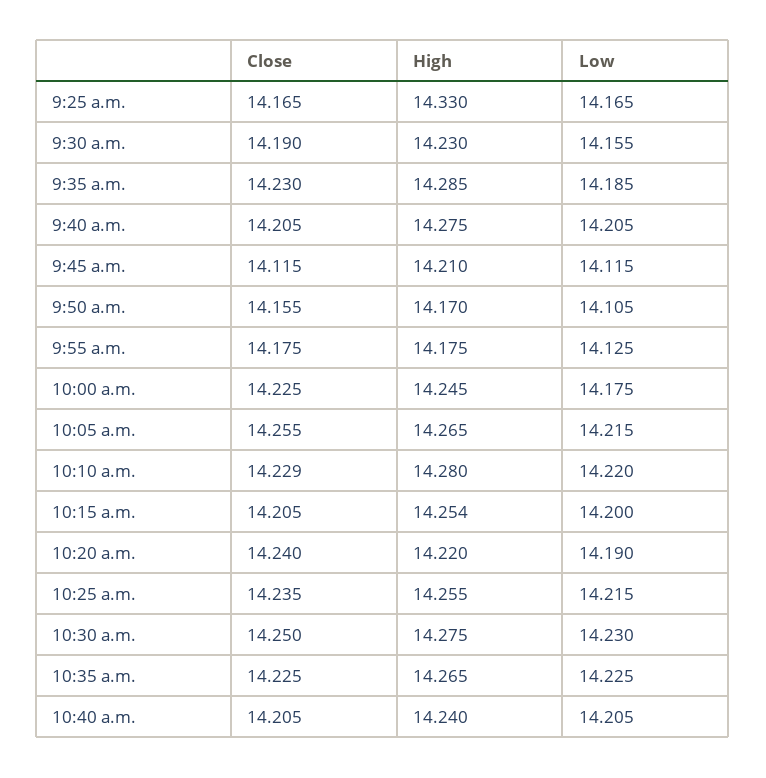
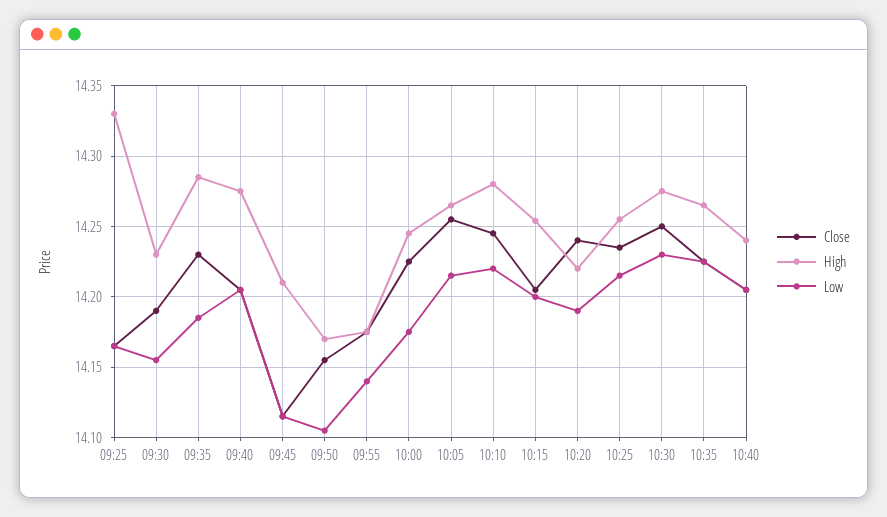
Low, 9:55 a.m.: 14.125 -> 14.14
Close, 10:10 a.m.: 14.229 -> 14.245

